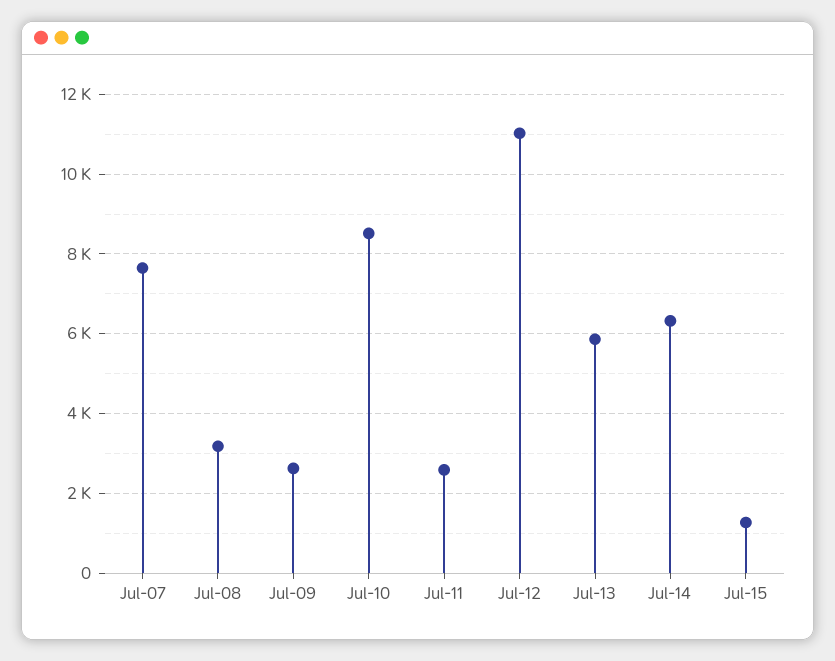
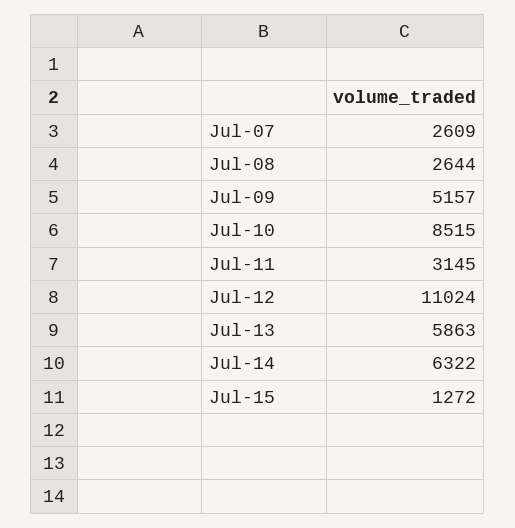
Jul-07: 7600 -> 2609
Jul-08: 3200 -> 2644
Jul-09: 2600 -> 5157
Jul-11: 2600 -> 3145

